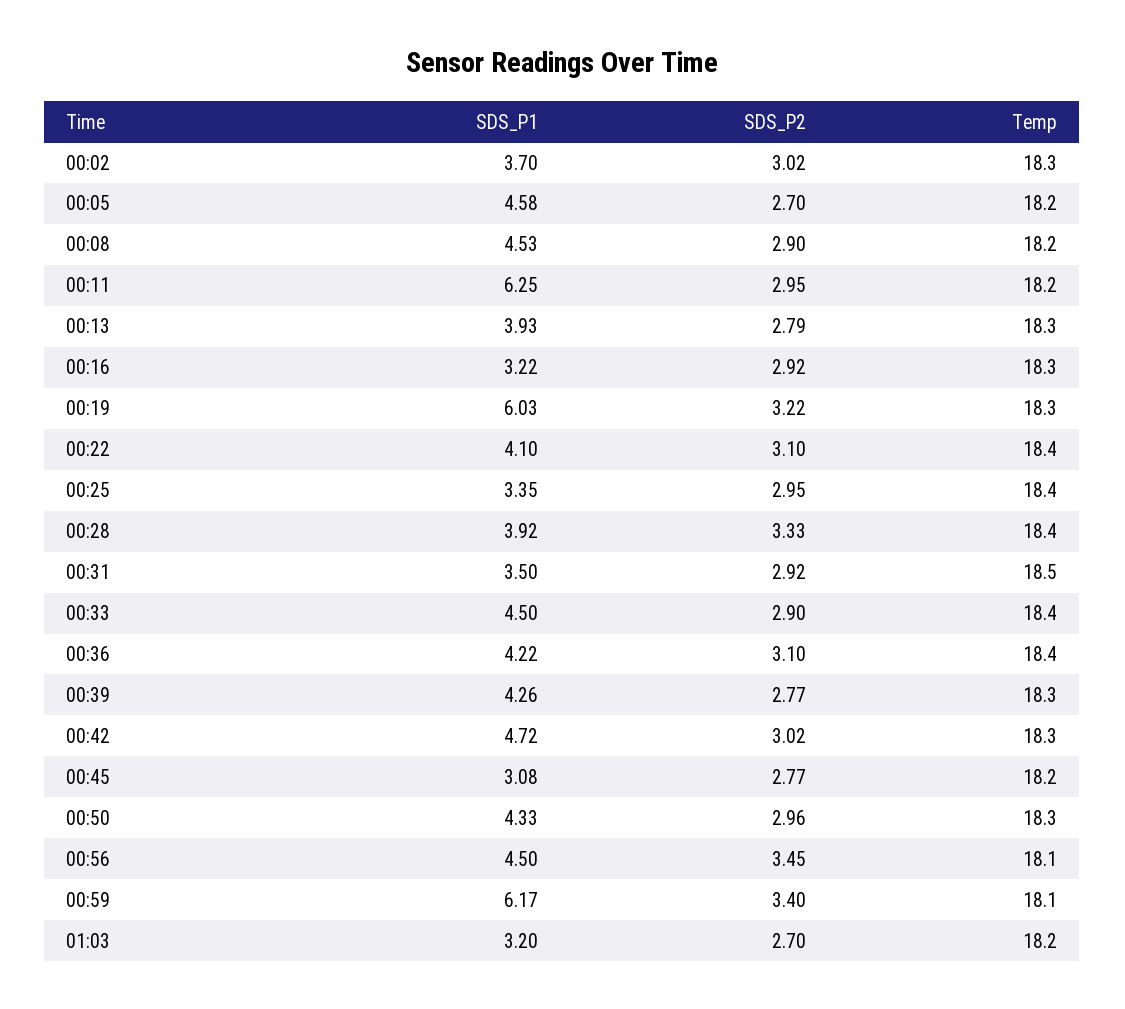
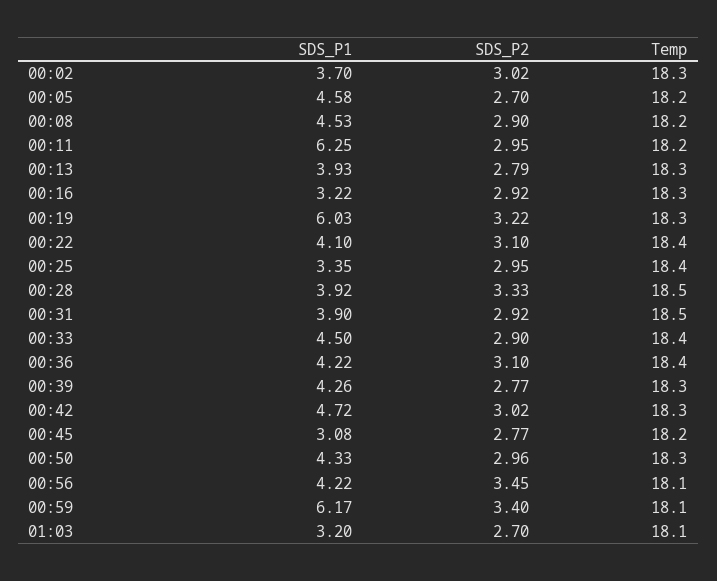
Temp, 00:28: 18.4 -> 18.5
SDS_P1, 00:31: 3.5 -> 3.9
SDS_P1, 00:56: 4.5 -> 4.22
Temp, 01:03: 18.2 -> 18.1

